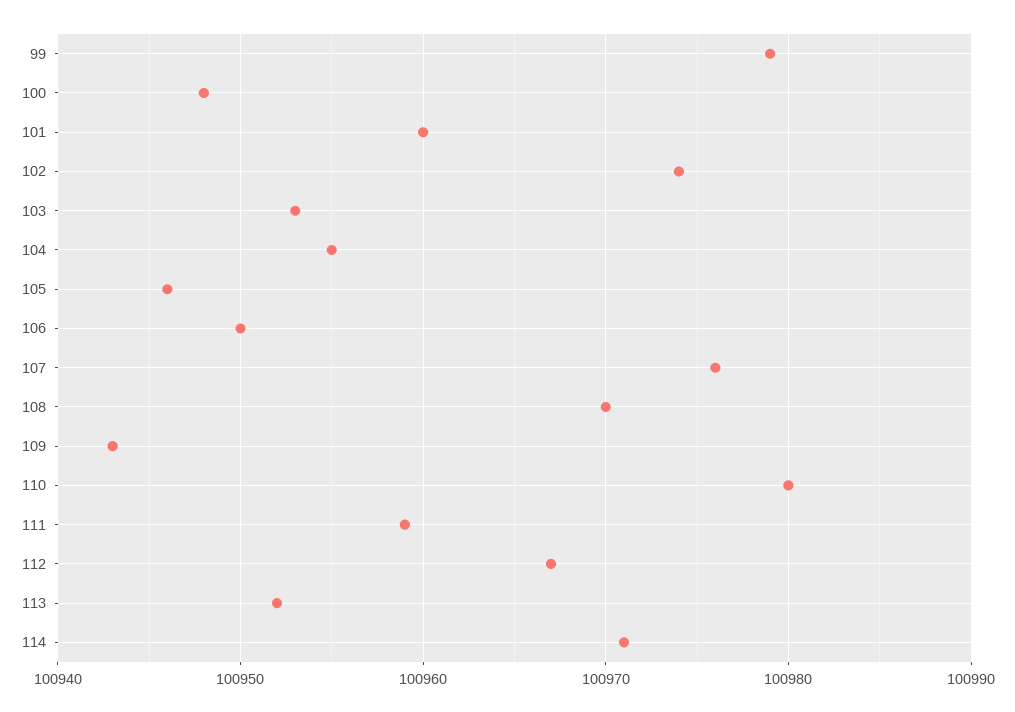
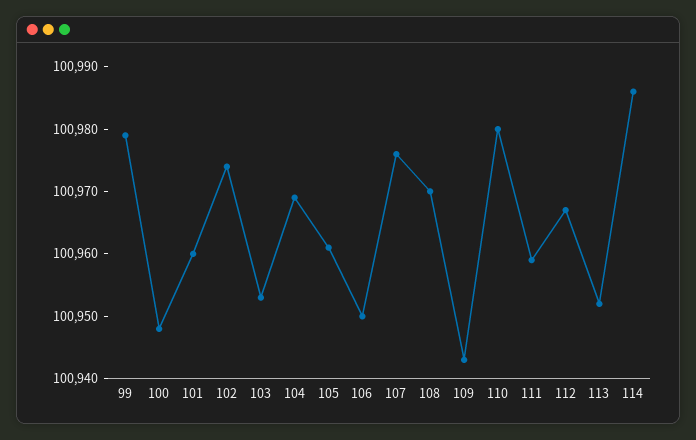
104: 100955 -> 100970
105: 100946 -> 100960
114: 100971 -> 100985

